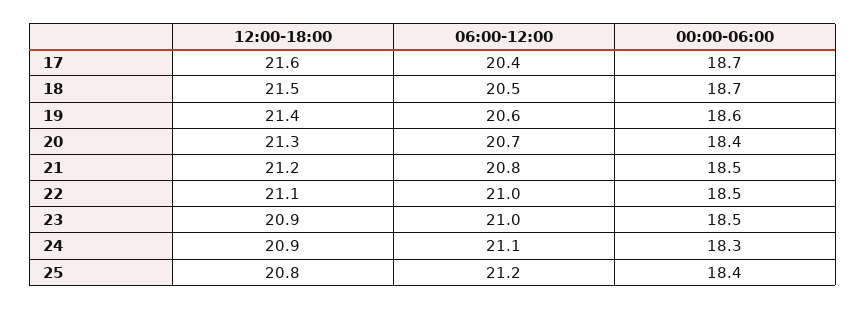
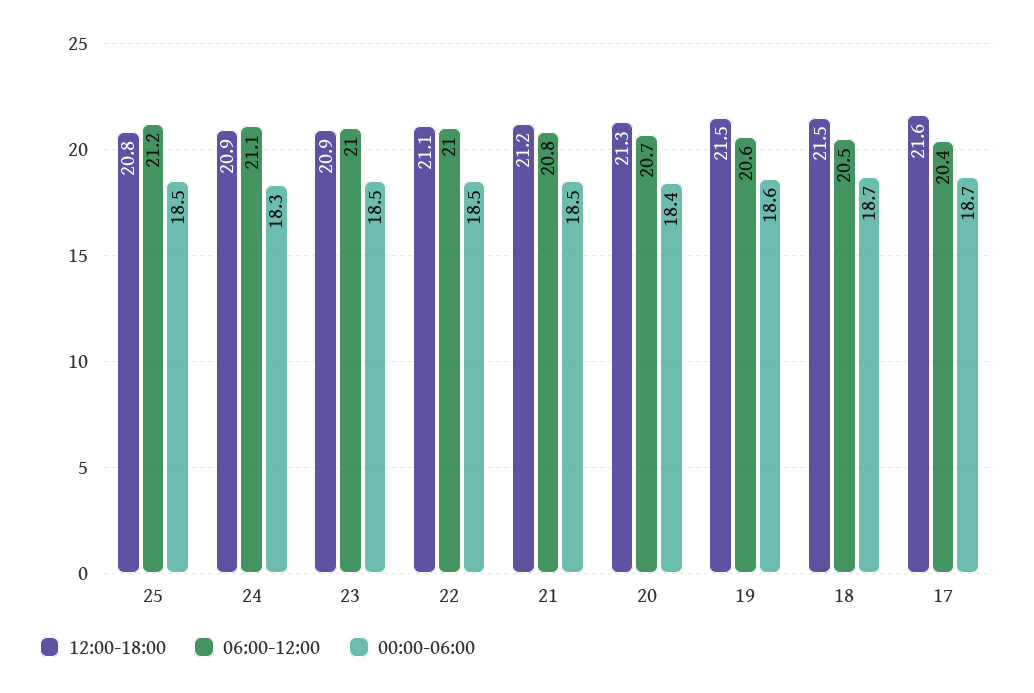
12:00-18:00, 19: 21.4 -> 21.5
00:00-06:00, 25: 18.4 -> 18.5

